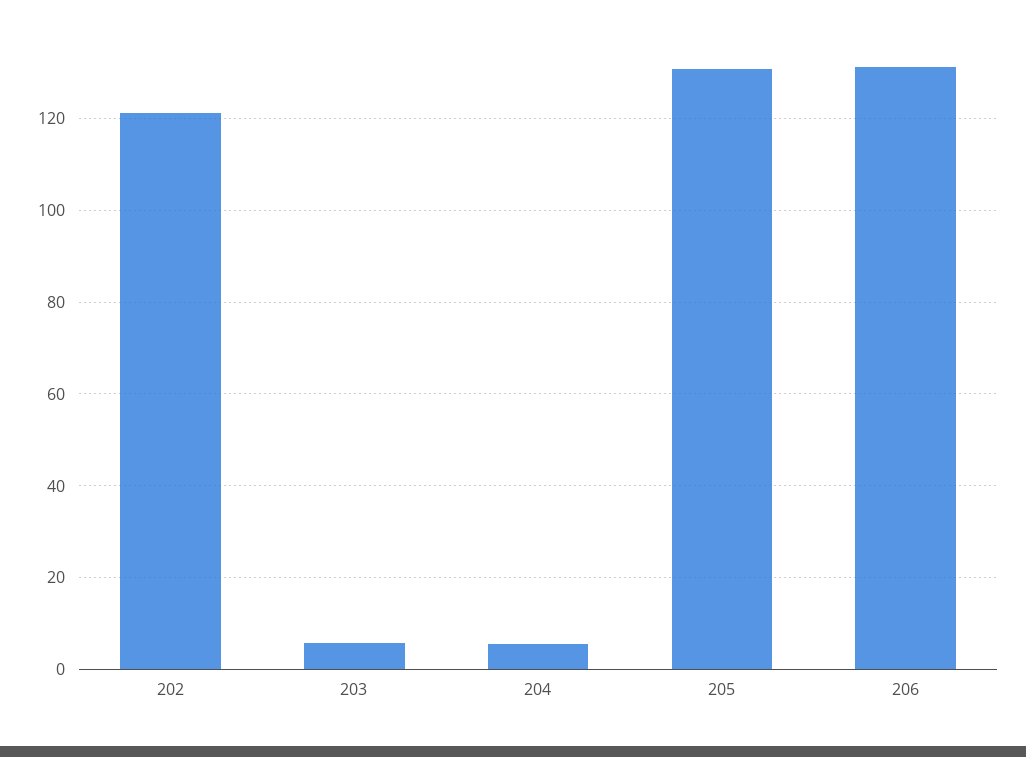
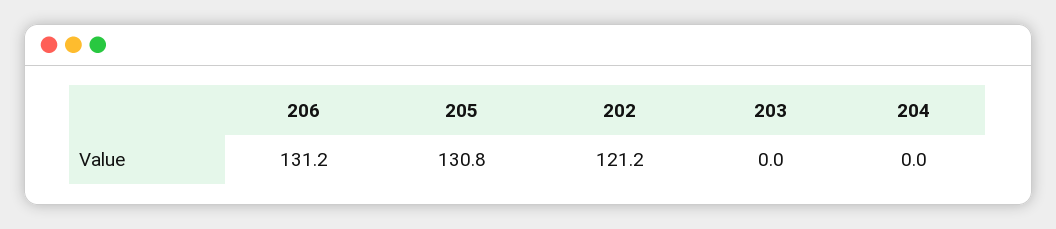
203: 6 -> 0
204: 6 -> 0

